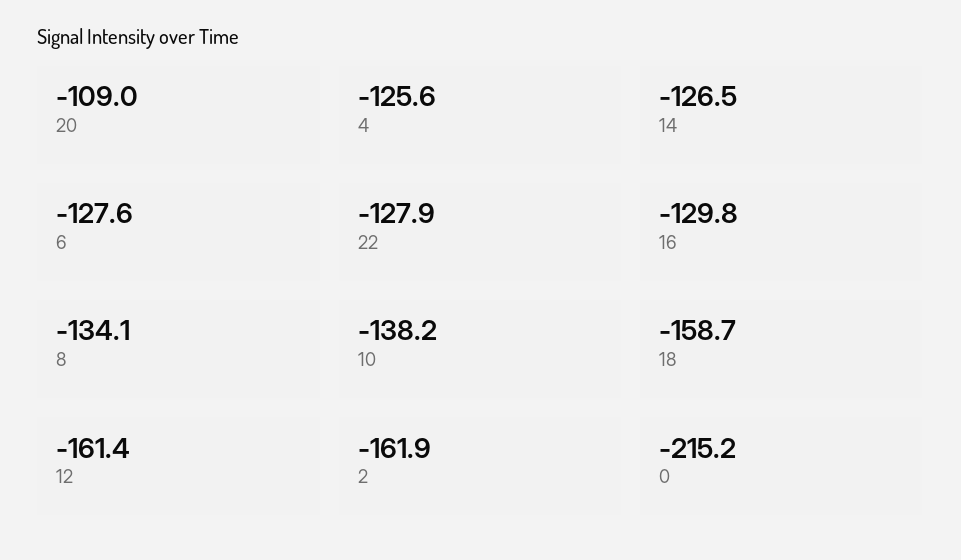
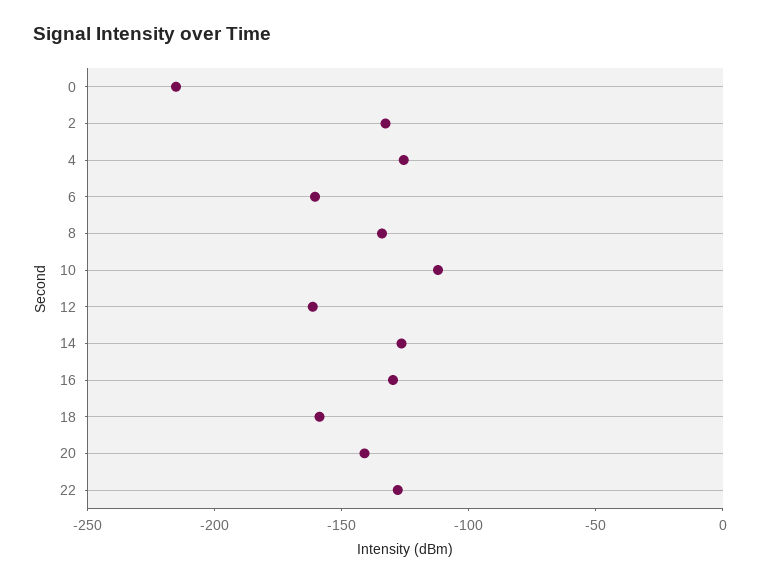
20: -109 -> -140
6: -127.6 -> -160
10: -138.2 -> -110
2: -161.9 -> -130

